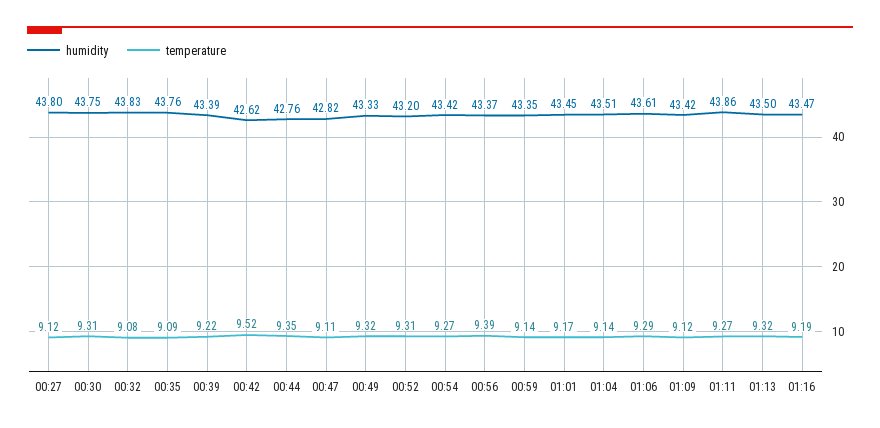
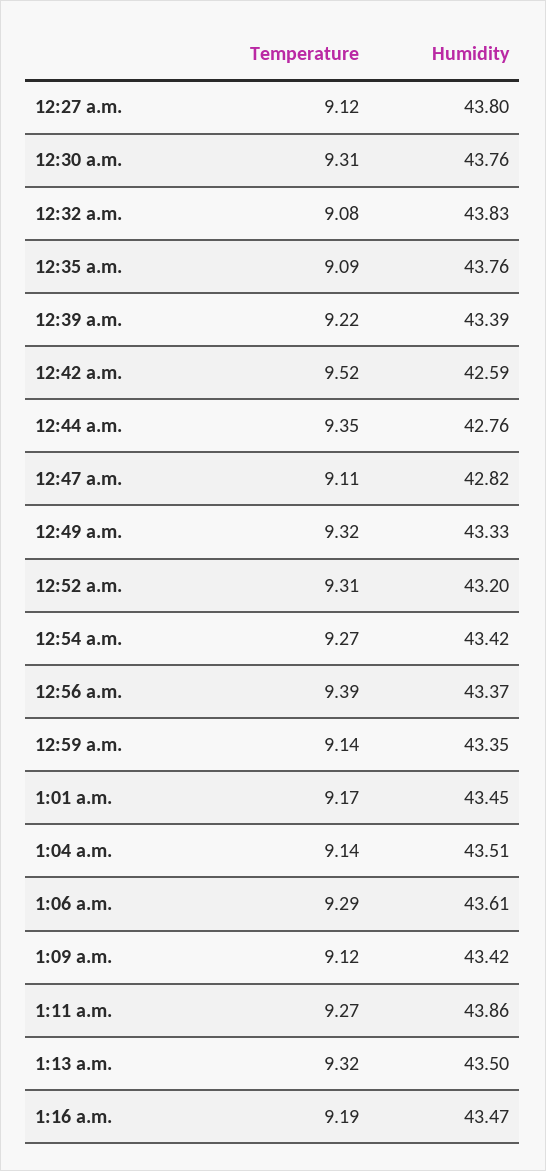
humidity, 00:30: 43.75 -> 43.76
humidity, 00:42: 42.62 -> 42.59

